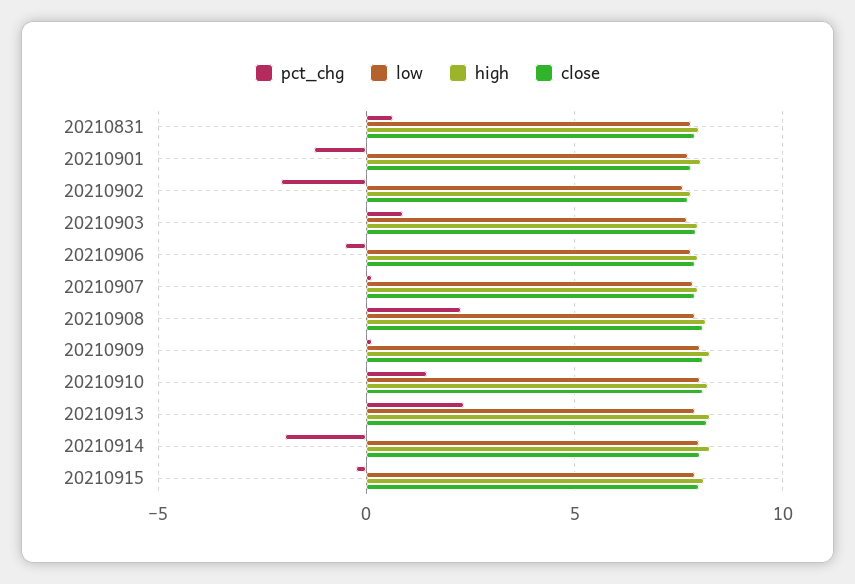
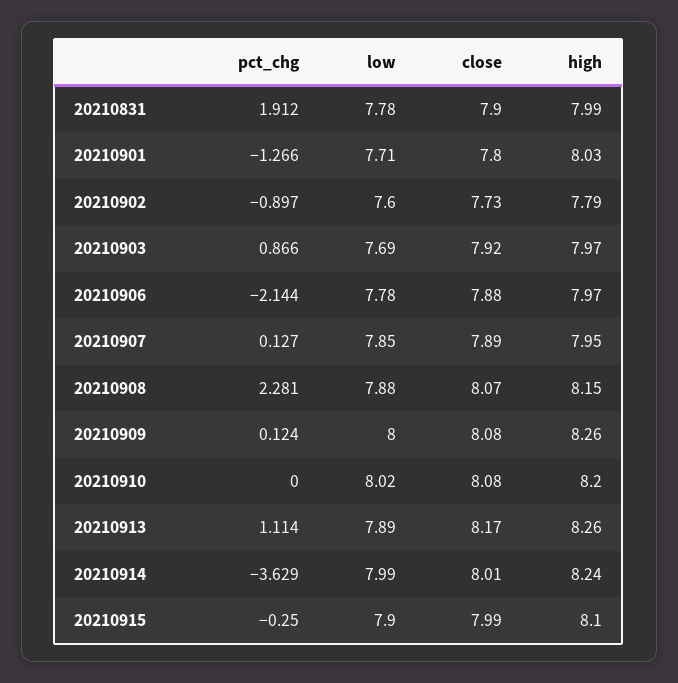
pct_chg, 20210831: 0.5 -> 1.912
pct_chg, 20210902: -2 -> -0.897
pct_chg, 20210906: -0.5 -> -2.144
pct_chg, 20210910: 1.5 -> 0
pct_chg, 20210913: 2.5 -> 1.114
pct_chg, 20210914: -2 -> -3.629

